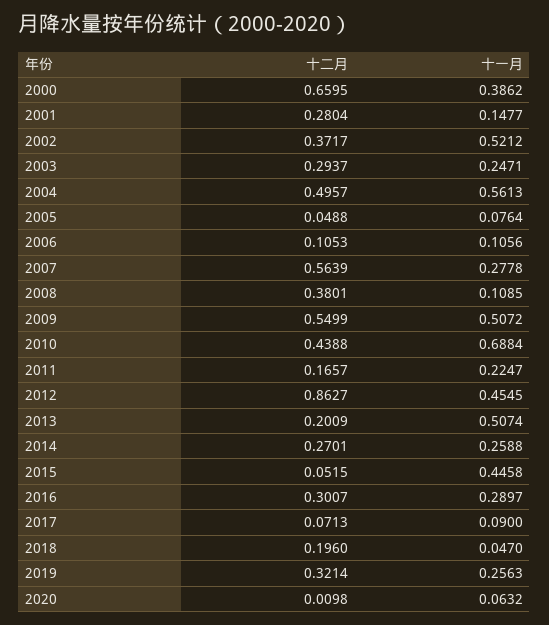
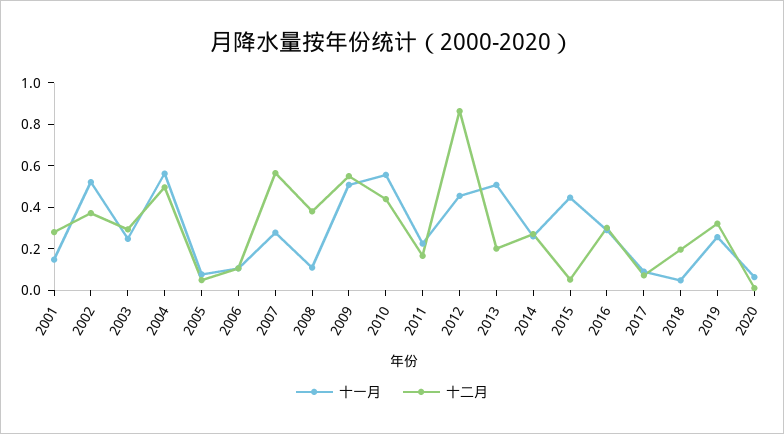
十二月, 2000: 0.6595 -> none
十一月, 2000: 0.3862 -> none
十一月, 2010: 0.6884 -> 0.55

